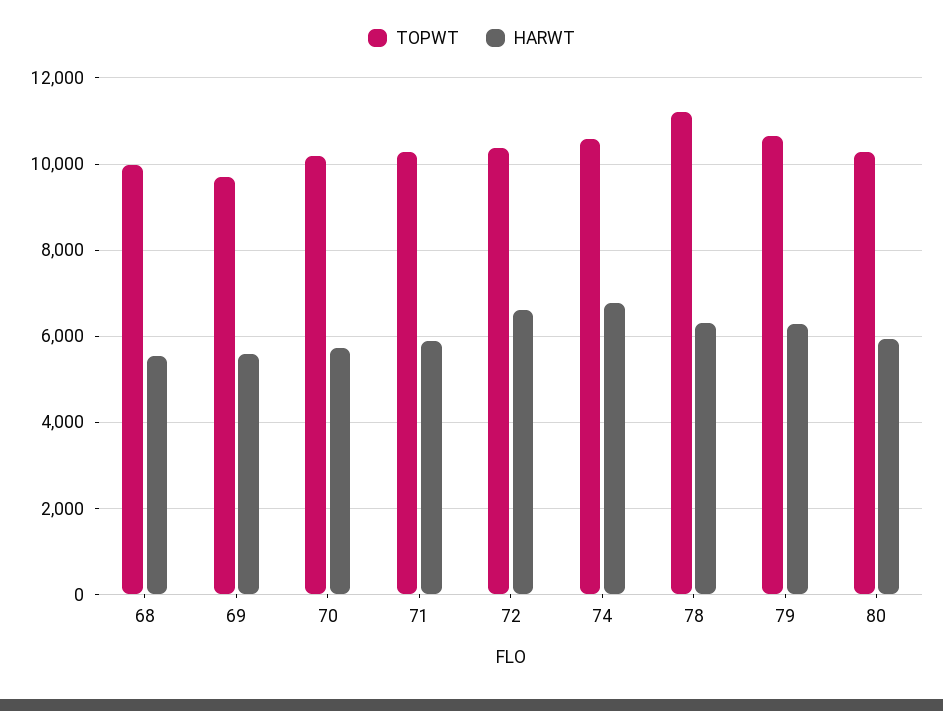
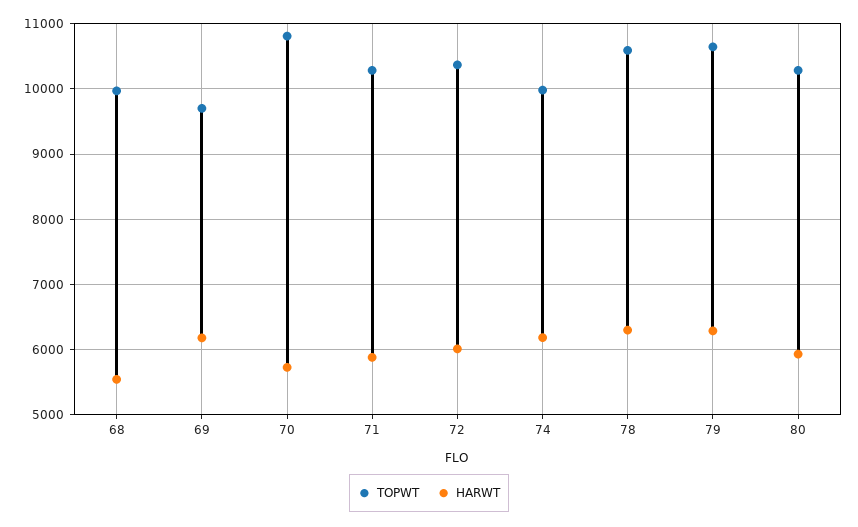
HARWT, 69: 5600 -> 6200
TOPWT, 70: 10200 -> 10800
HARWT, 72: 6600 -> 6000
TOPWT, 74: 10600 -> 10000
HARWT, 74: 6800 -> 6200
TOPWT, 78: 11200 -> 10600

